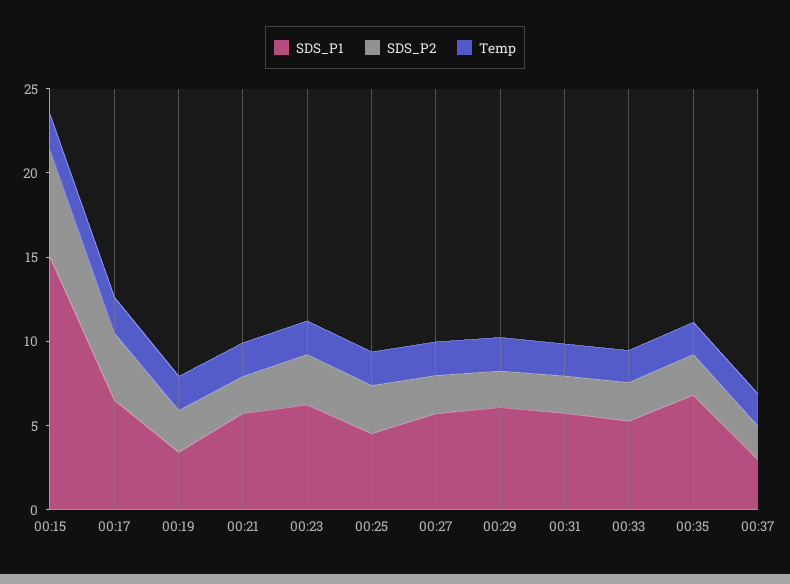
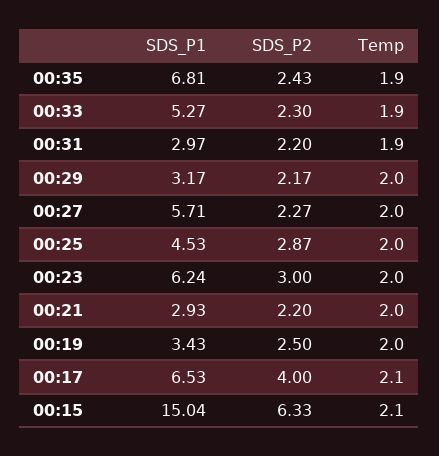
SDS_P1, 00:21: 6 -> 2.93
SDS_P1, 00:29: 6 -> 3.17
SDS_P1, 00:31: 6 -> 2.97
SDS_P1, 00:37: 3 -> none
SDS_P2, 00:37: 2 -> none
Temp, 00:37: 2 -> none

